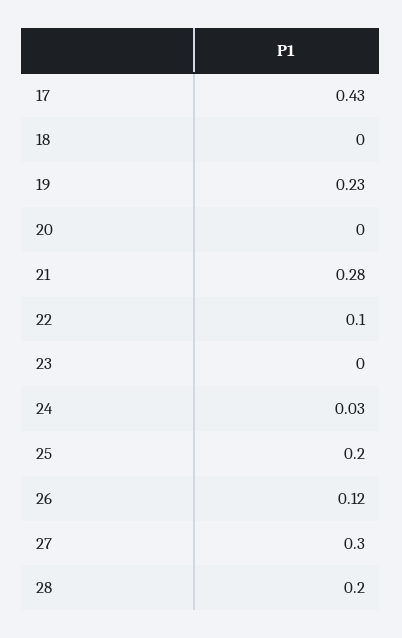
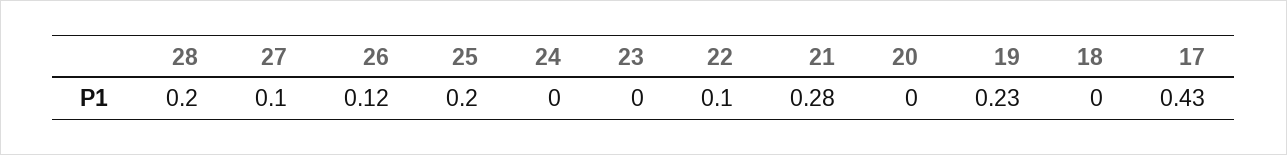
24: 0.03 -> 0
27: 0.3 -> 0.1

